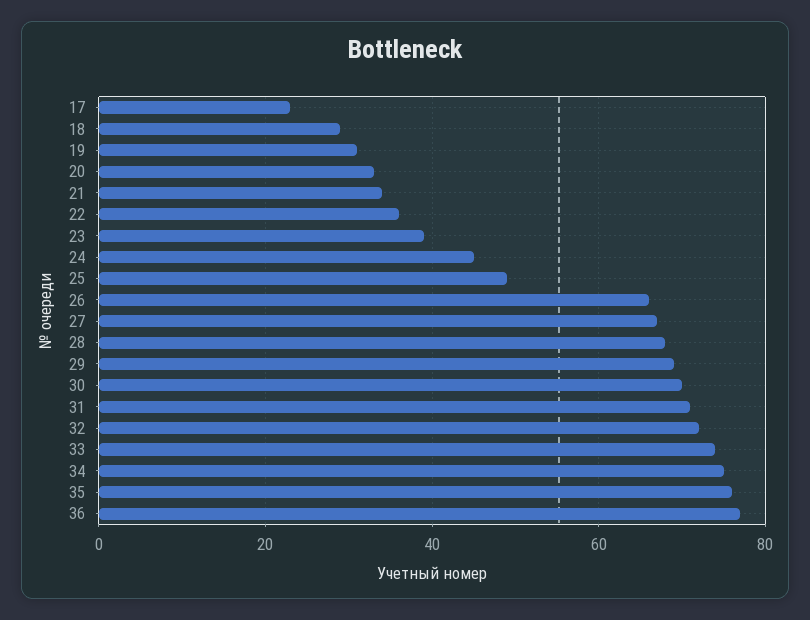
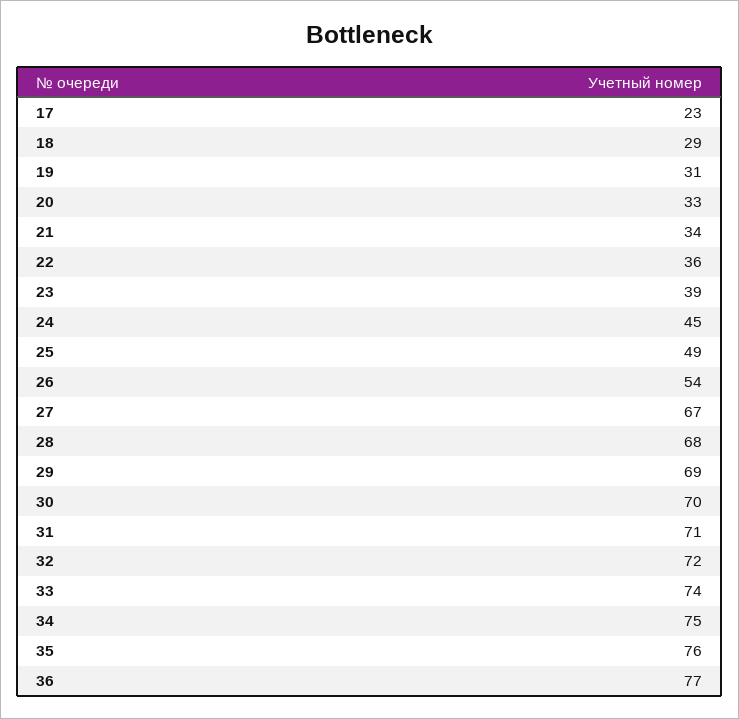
26: 65 -> 54

